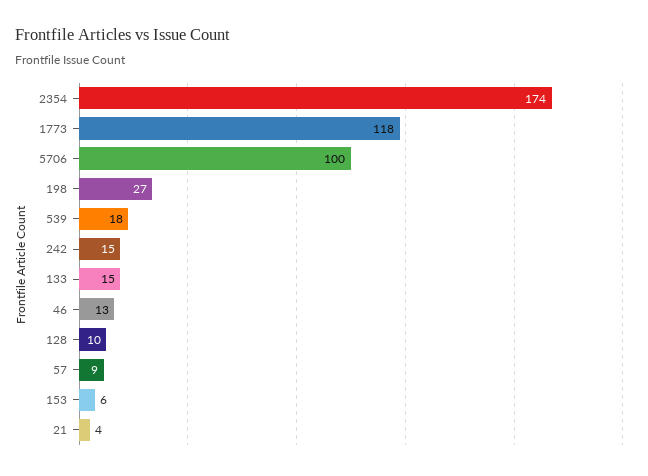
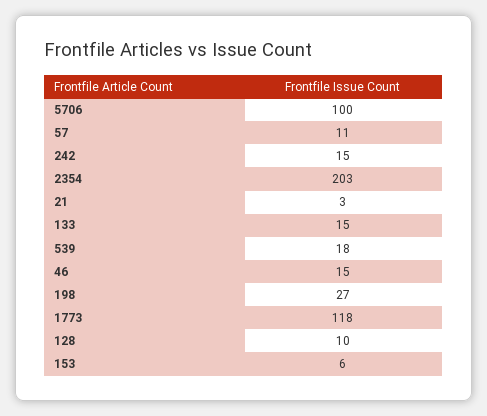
2354: 174 -> 203
46: 13 -> 15
57: 9 -> 11
21: 4 -> 3

